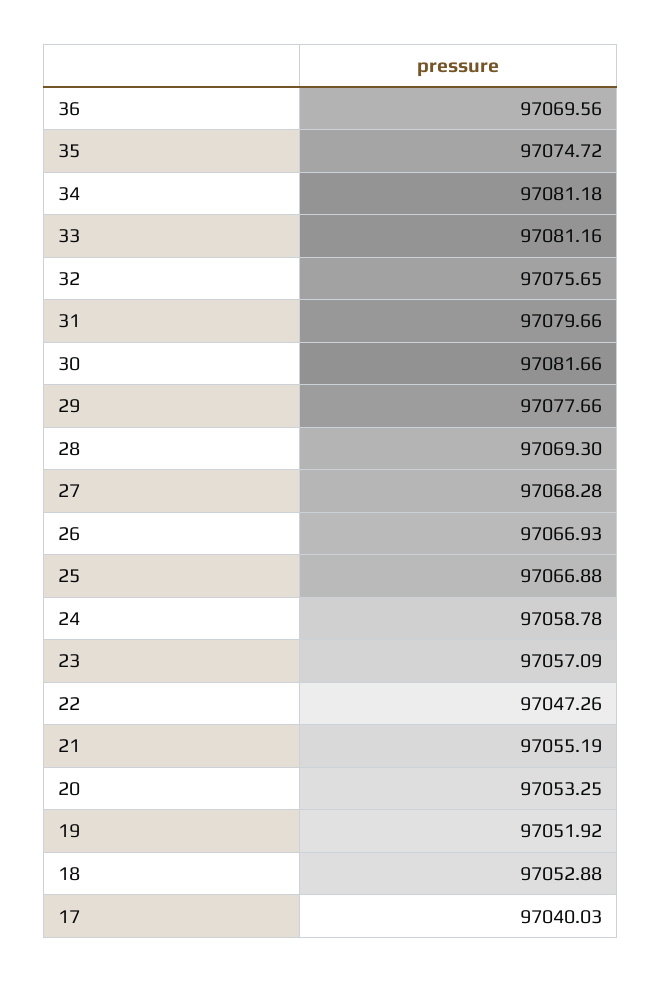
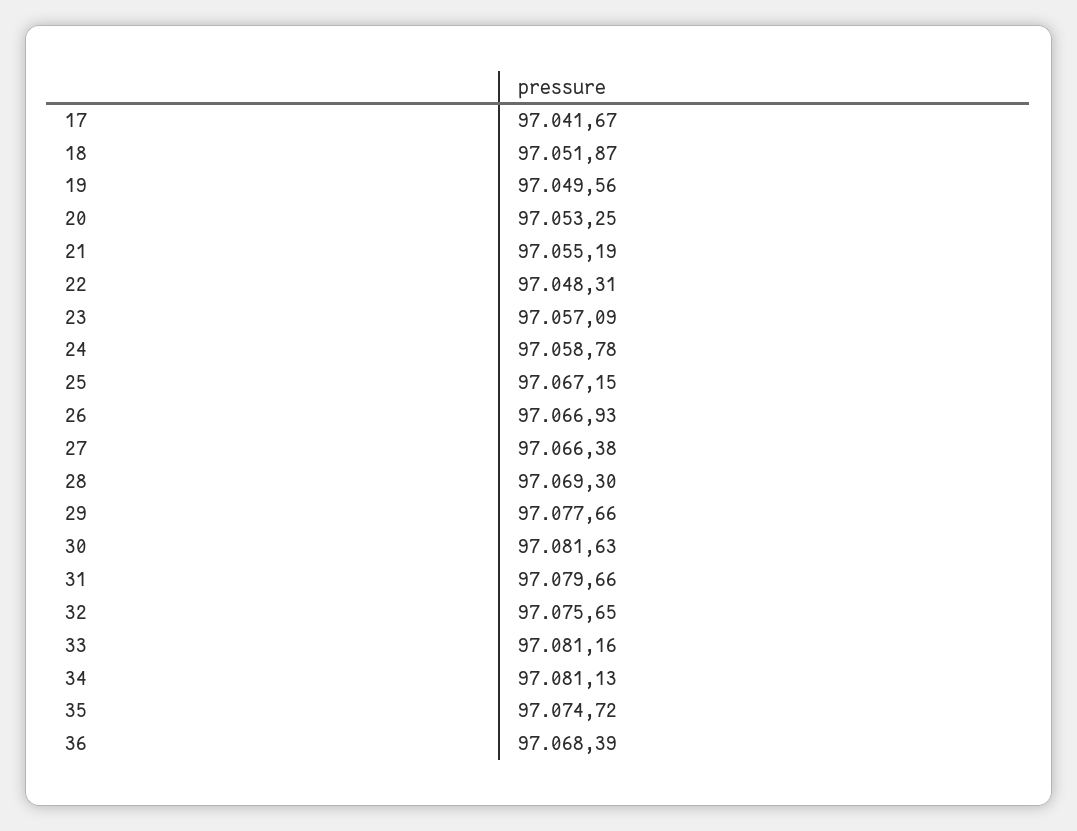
36: 97069.56 -> 97068.39
34: 97081.18 -> 97081.13
30: 97081.66 -> 97081.63
27: 97068.28 -> 97066.38
25: 97066.88 -> 97067.15
22: 97047.26 -> 97048.31
19: 97051.92 -> 97049.56
18: 97052.88 -> 97051.87
17: 97040.03 -> 97041.67

